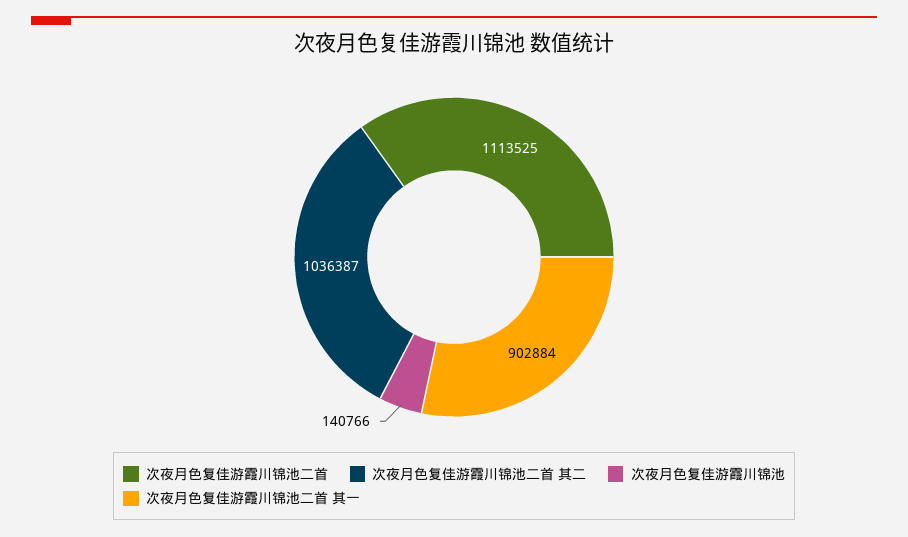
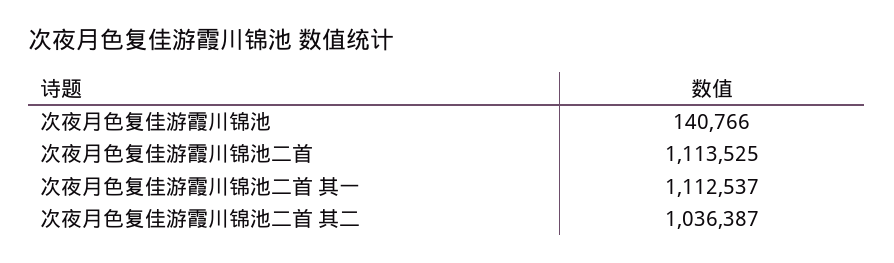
次夜月色复佳游霞川锦池二首 其一: 902884 -> 1112537

